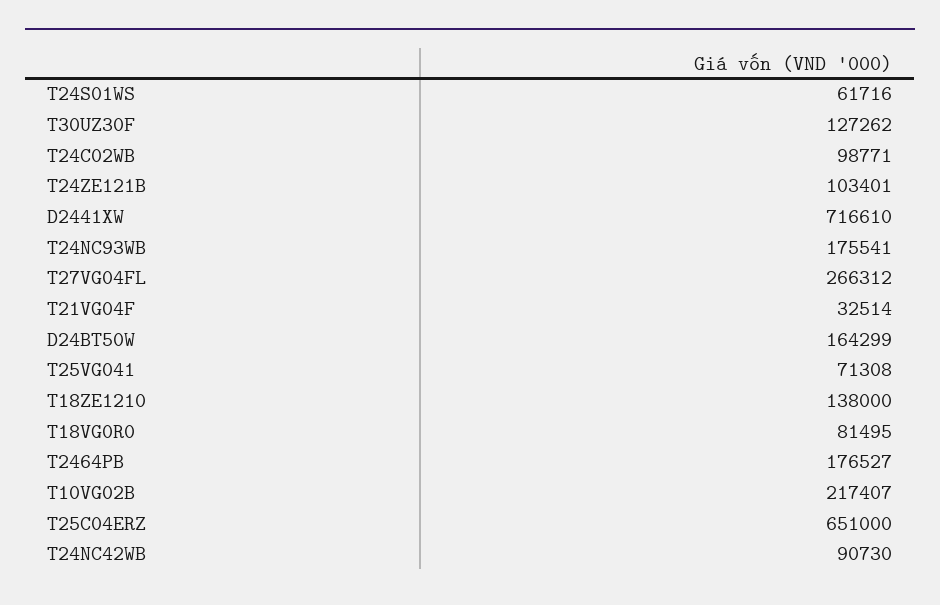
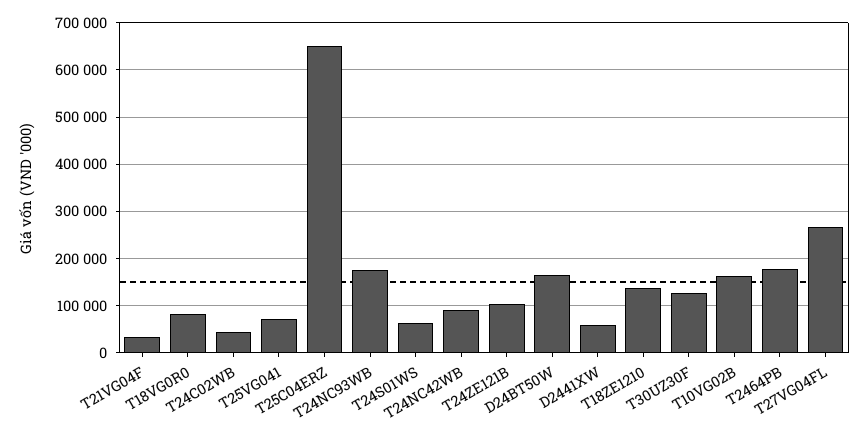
T24C02WB: 98771 -> 40000
D2441XW: 716610 -> 60000
T10VG02B: 217407 -> 160000

